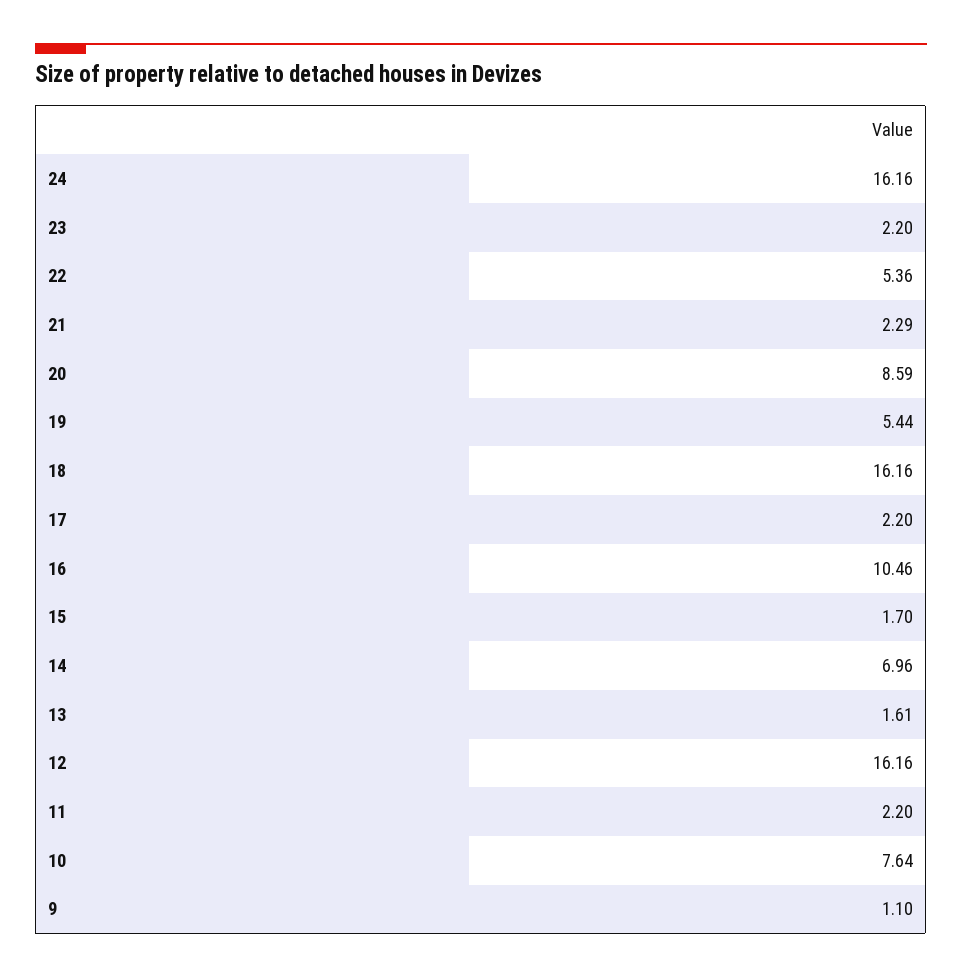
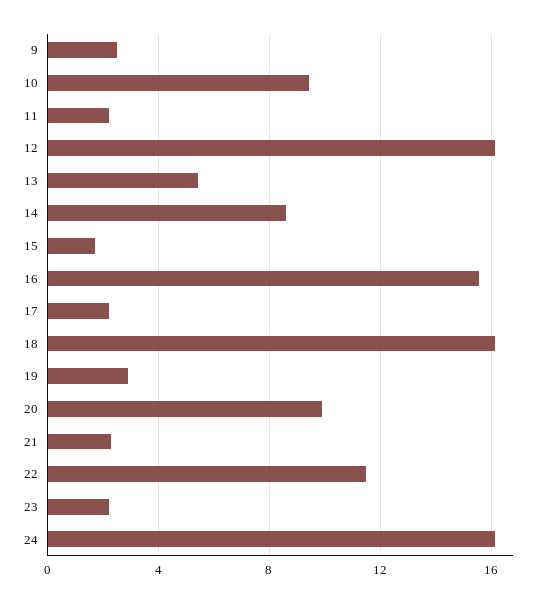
22: 5.36 -> 11.5
20: 8.59 -> 10
19: 5.44 -> 3
16: 10.46 -> 15.5
14: 6.96 -> 8.5
13: 1.61 -> 5.5
10: 7.64 -> 9.5
9: 1.1 -> 2.5

